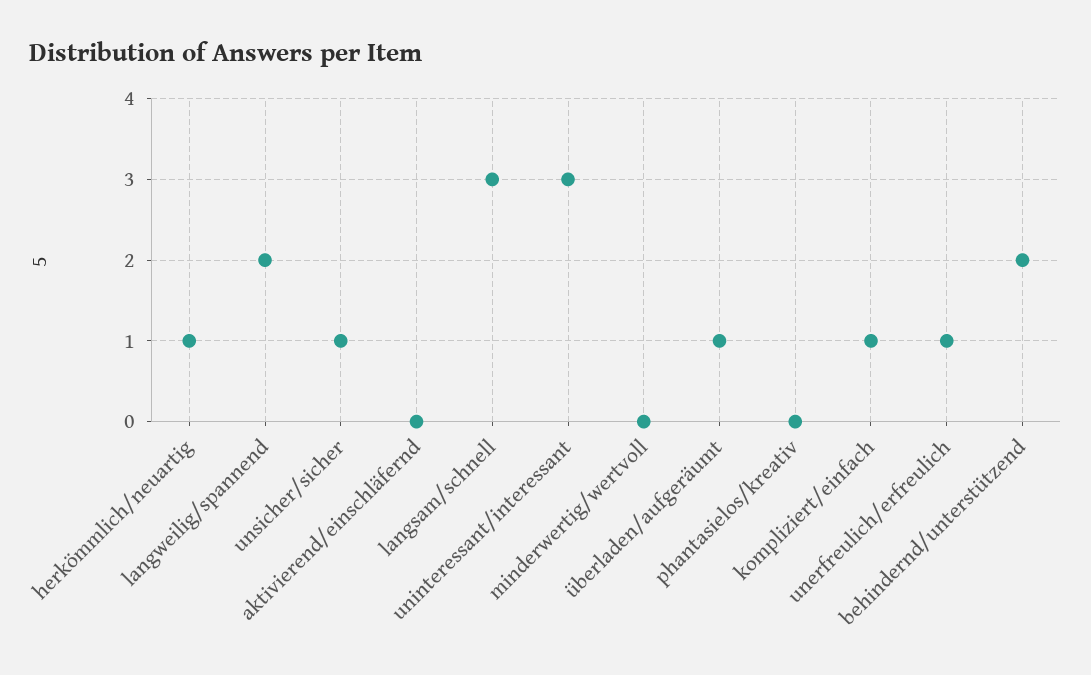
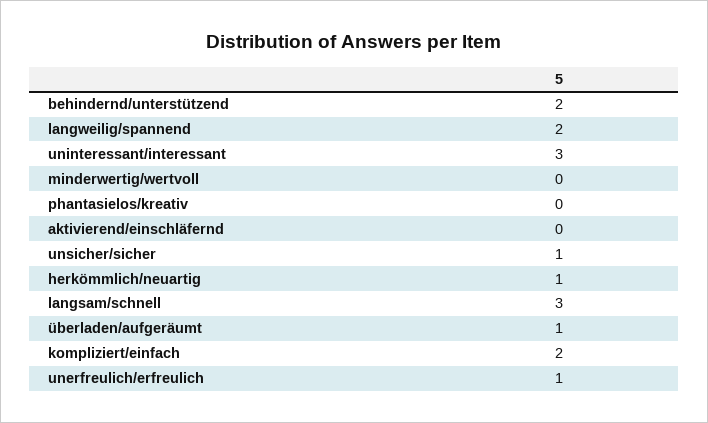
kompliziert/einfach: 1 -> 2

